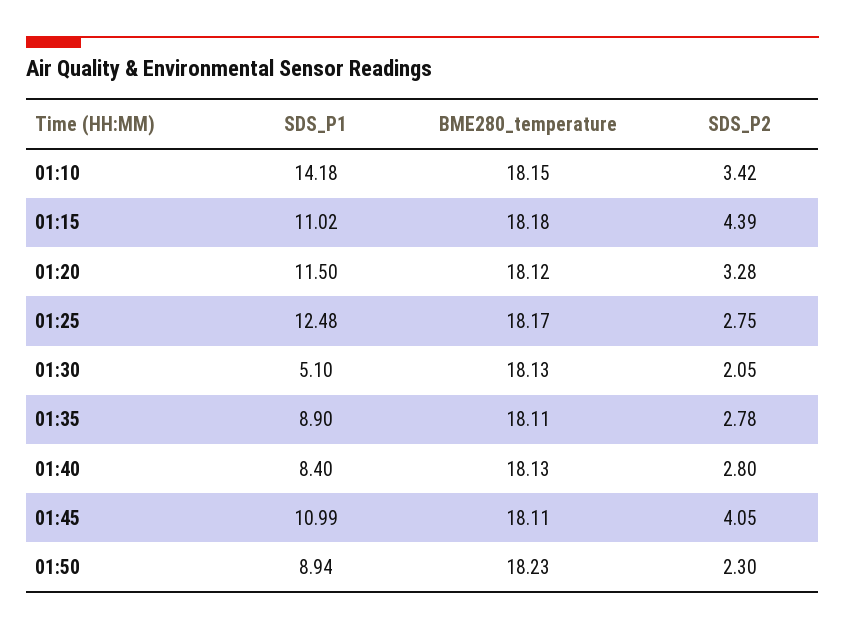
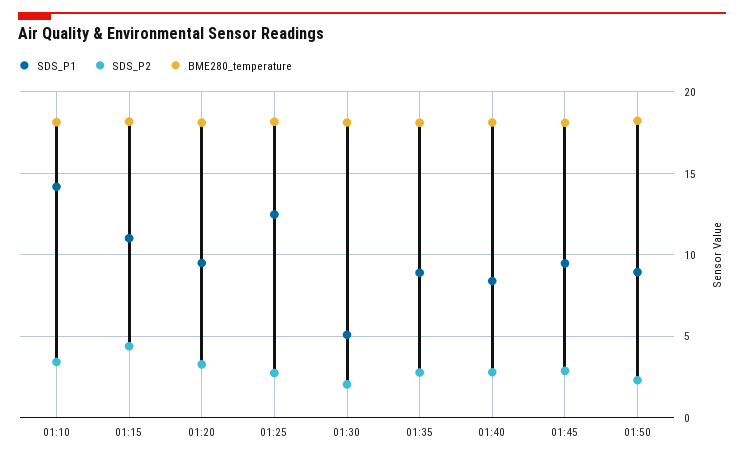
SDS_P1, 01:20: 11.5 -> 9.5
SDS_P1, 01:45: 10.99 -> 9.5
SDS_P2, 01:45: 4.05 -> 3

